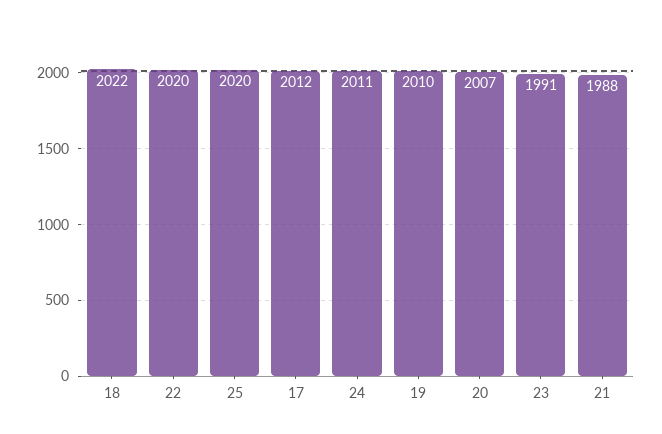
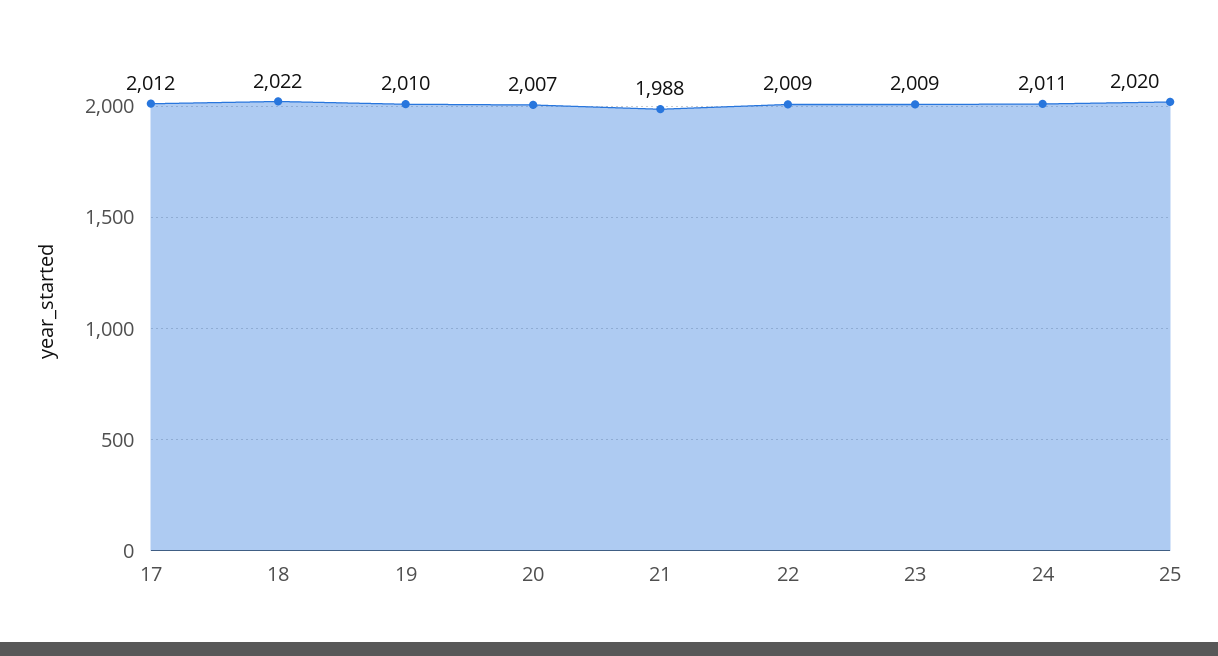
22: 2020 -> 2009
23: 1991 -> 2009

